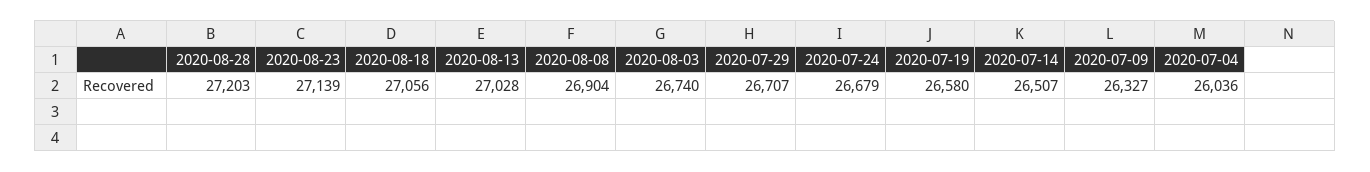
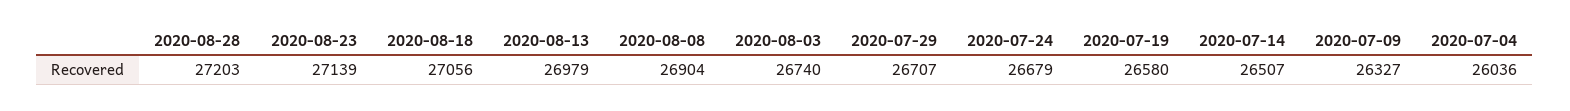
2020-08-13: 27028 -> 26979

